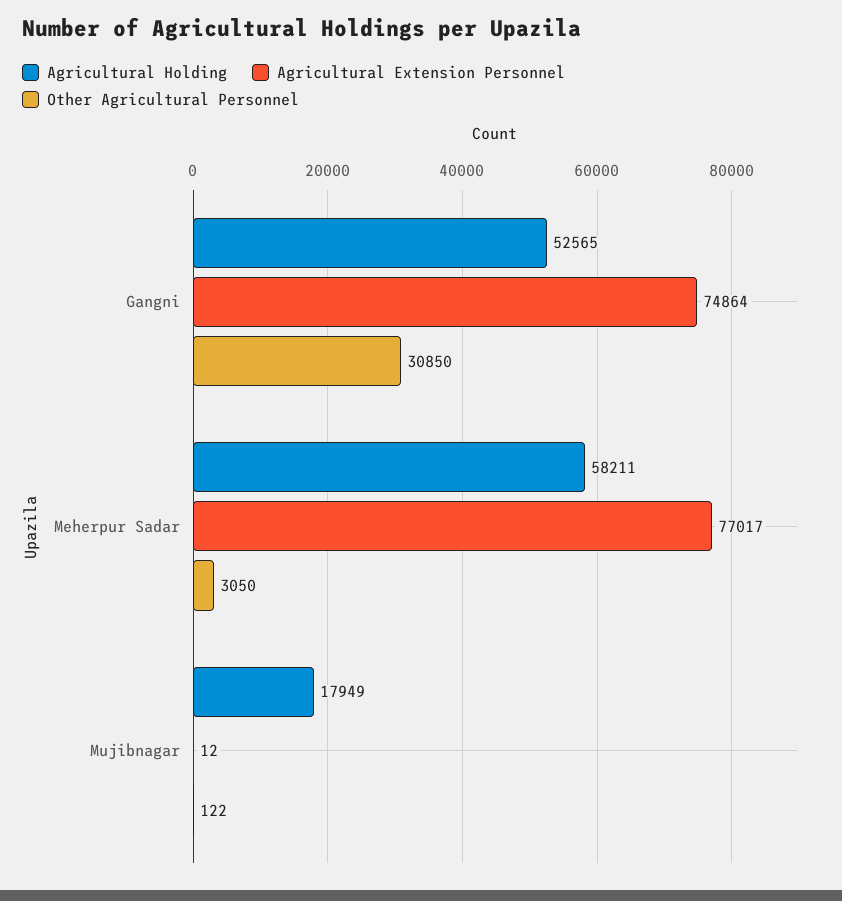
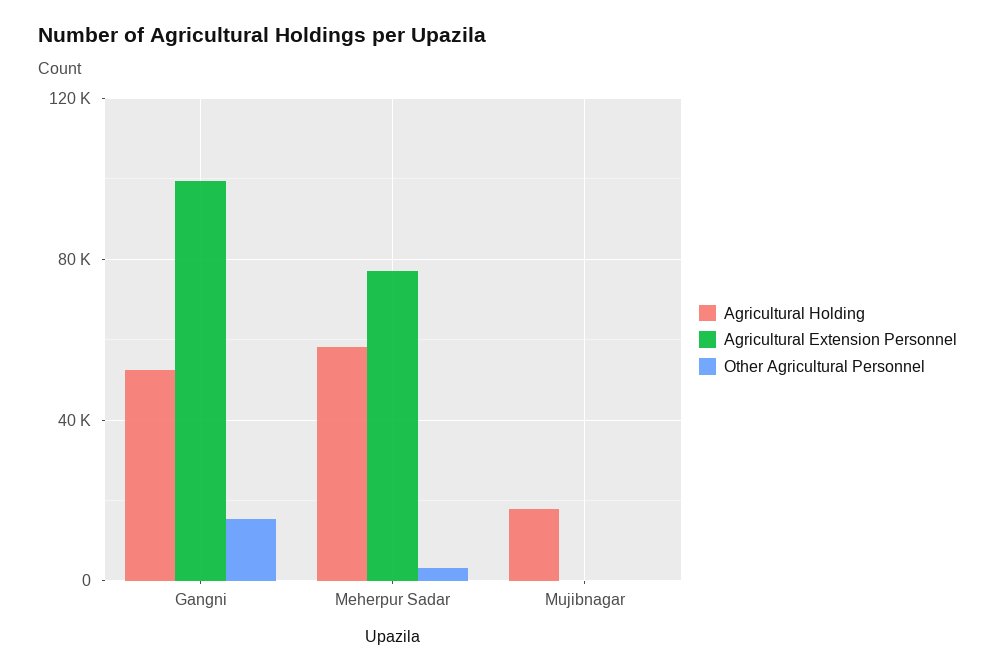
Agricultural Extension Personnel, Gangni: 74864 -> 100000
Other Agricultural Personnel, Gangni: 30850 -> 15000

